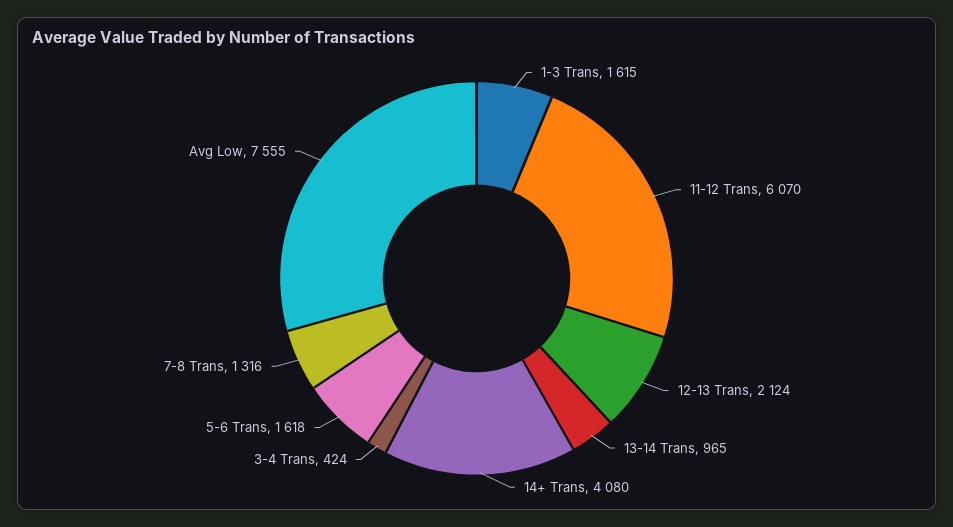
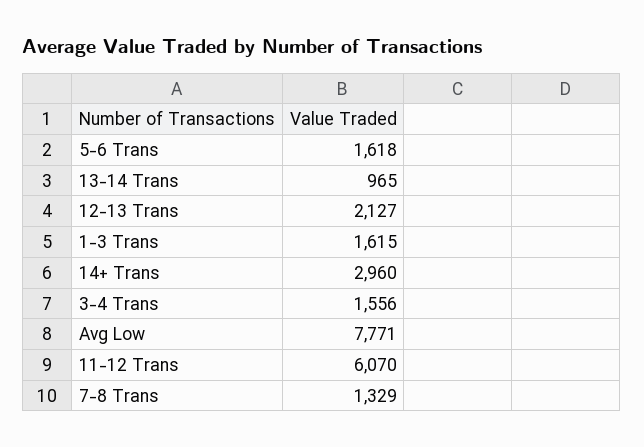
12-13 Trans: 2124 -> 2127
14+ Trans: 4080 -> 2960
3-4 Trans: 424 -> 1556
7-8 Trans: 1316 -> 1329
Avg Low: 7555 -> 7771

